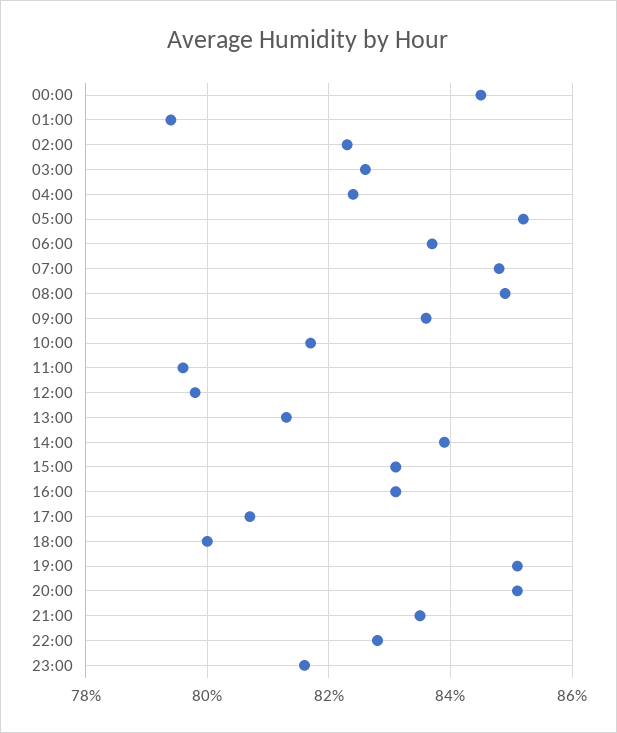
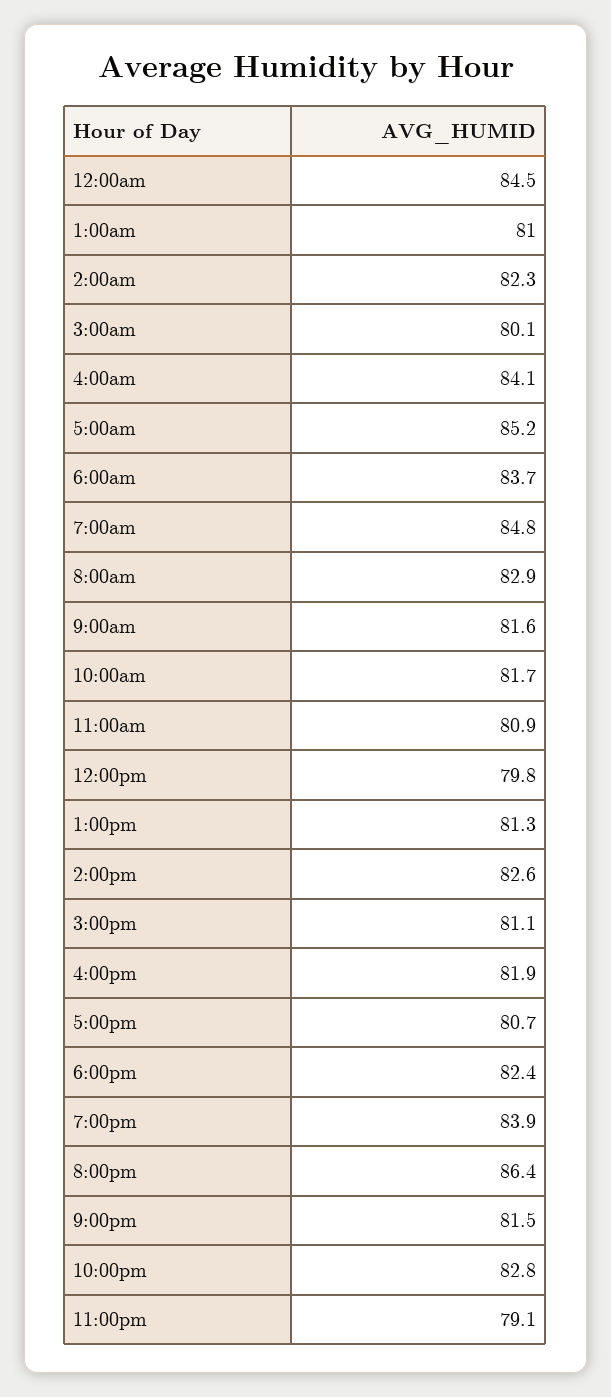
01:00: 79.5 -> 81
03:00: 82.5 -> 80.1
04:00: 82.5 -> 84.1
08:00: 85 -> 82.9
09:00: 83.5 -> 81.6
11:00: 79.5 -> 80.9
14:00: 84 -> 82.6
15:00: 83 -> 81.1
16:00: 83 -> 81.9
18:00: 80 -> 82.4
19:00: 85 -> 83.9
20:00: 85 -> 86.4
21:00: 83.5 -> 81.5
23:00: 81.5 -> 79.1

